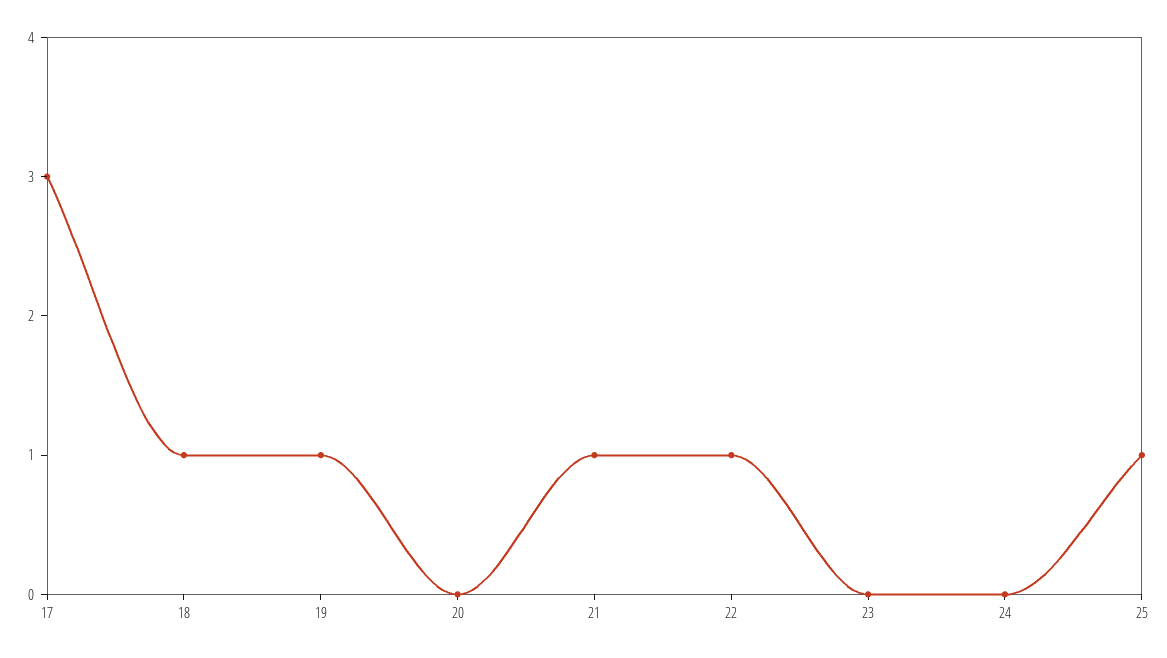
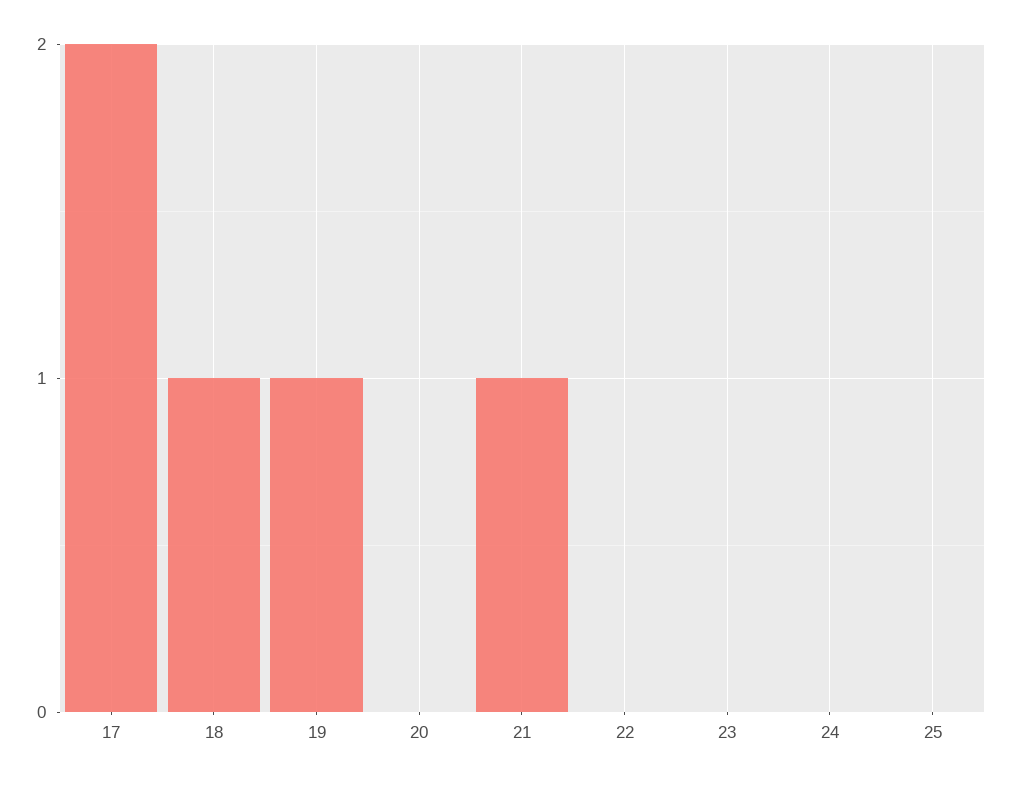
17: 3 -> 2
22: 1 -> 0
25: 1 -> 0

